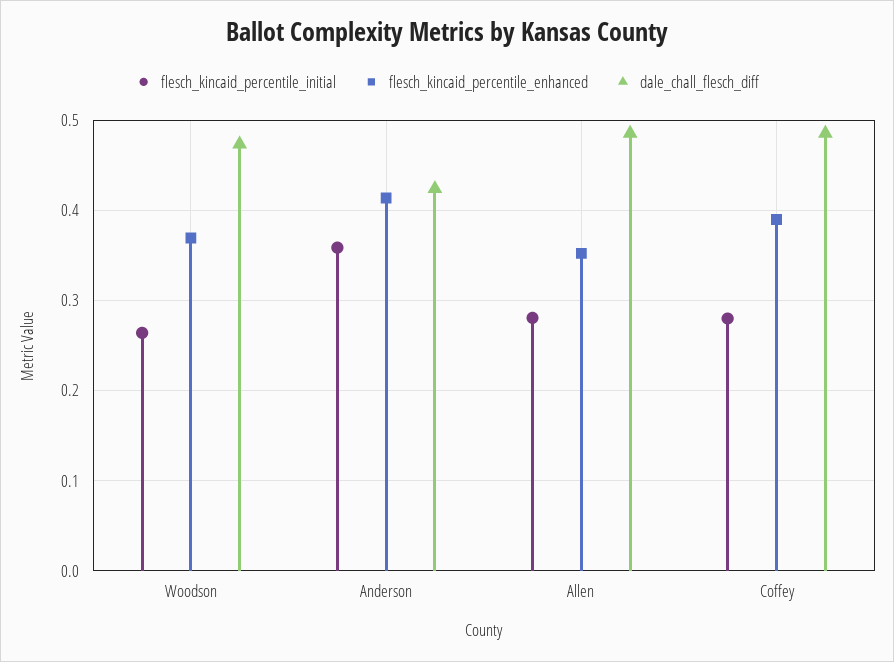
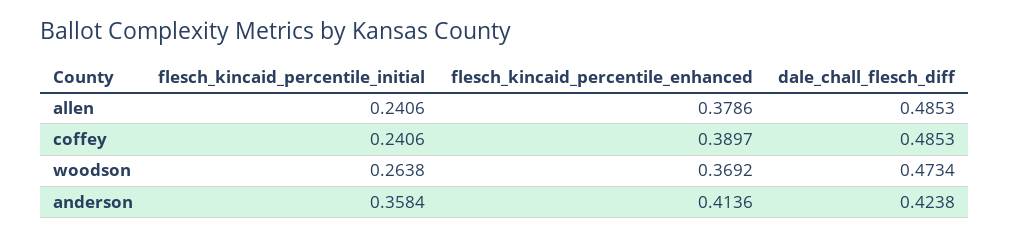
flesch_kincaid_percentile_initial, Allen: 0.28 -> 0.2406
flesch_kincaid_percentile_enhanced, Allen: 0.35 -> 0.3786
flesch_kincaid_percentile_initial, Coffey: 0.28 -> 0.2406

